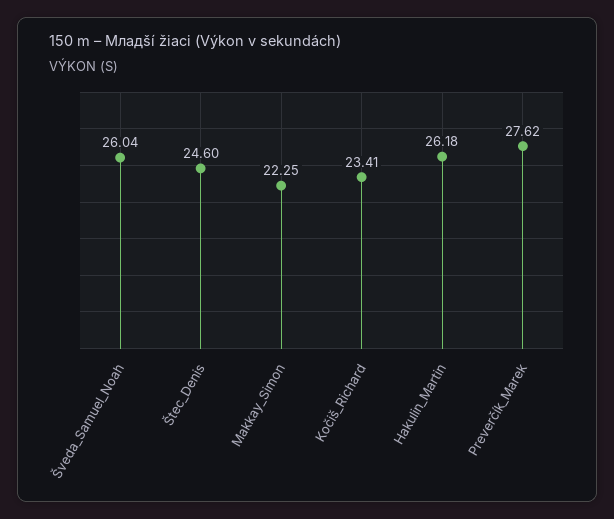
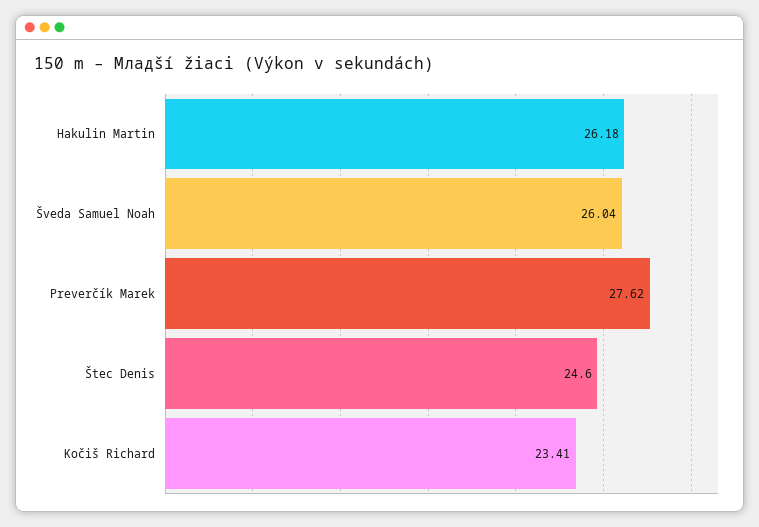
Makkay_Simon: 22.25 -> none

